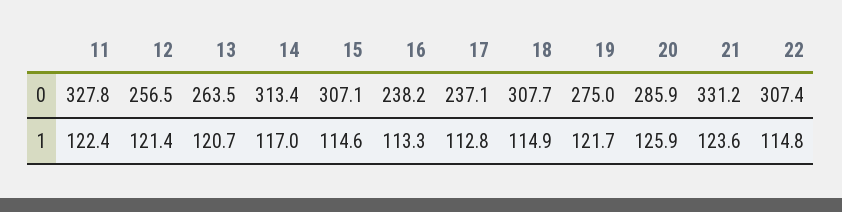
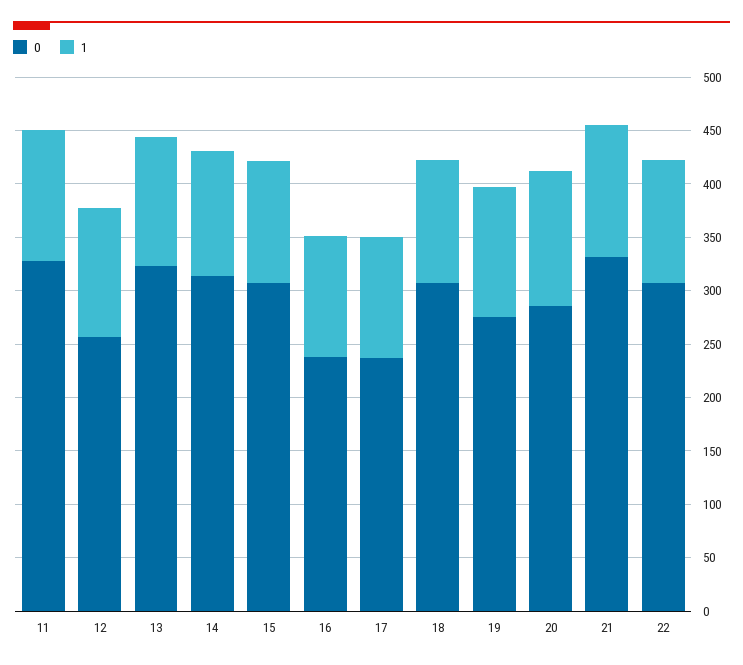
0, 13: 263.5 -> 320

